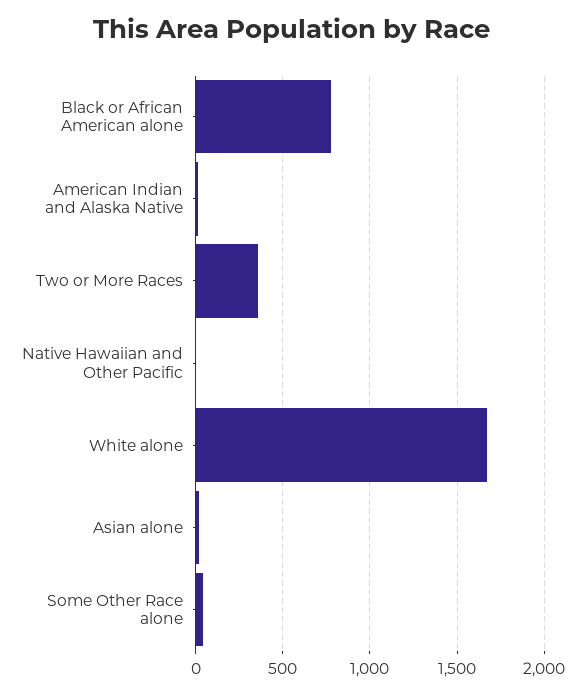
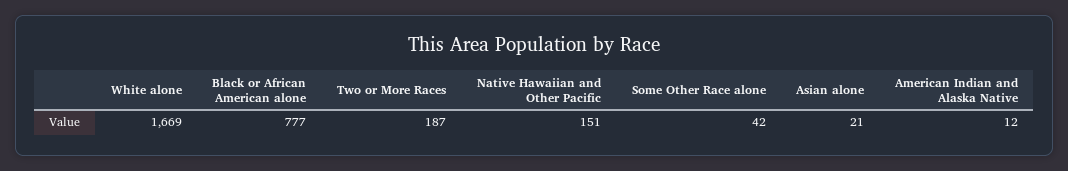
Two or More Races: 350 -> 187
Native Hawaiian and Other Pacific: 0 -> 151

